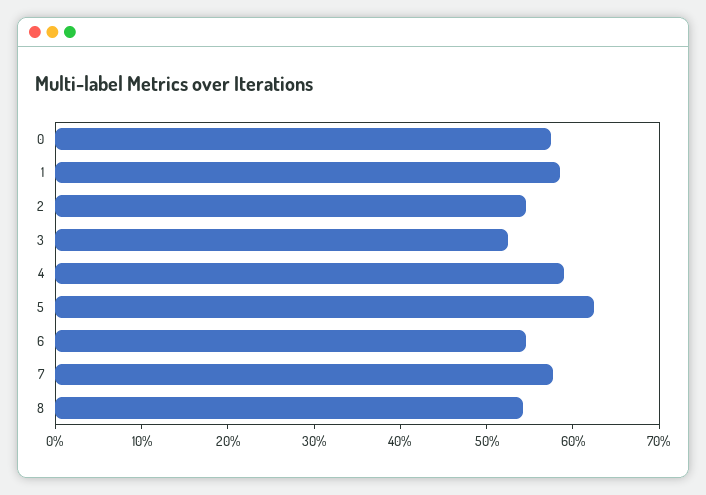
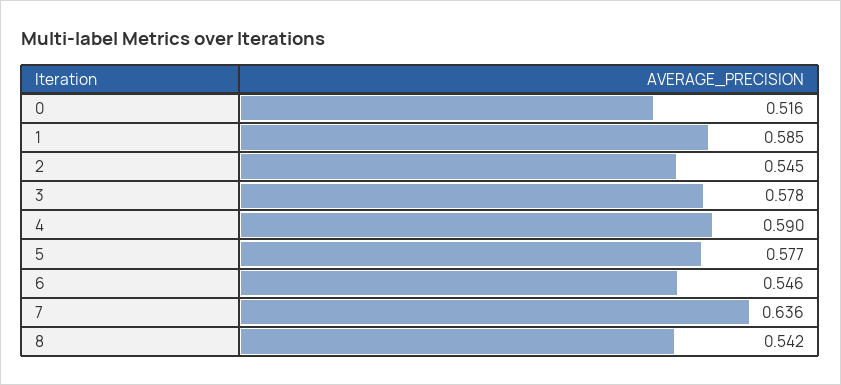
0: 0.58 -> 0.516
3: 0.52 -> 0.578
5: 0.62 -> 0.577
7: 0.58 -> 0.636

